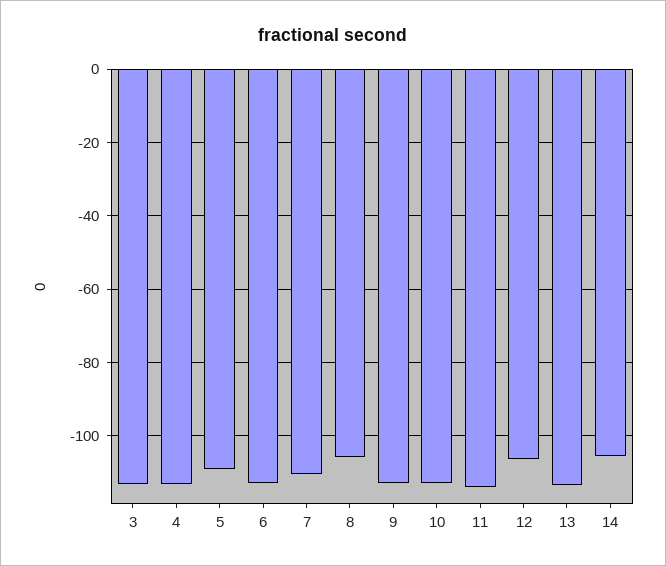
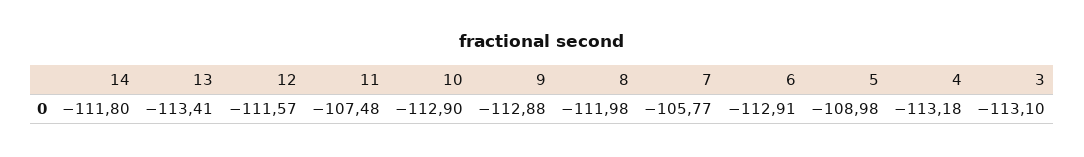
7: -110 -> -105.77
8: -106 -> -111.98
11: -114 -> -107.48
12: -106 -> -111.57
14: -106 -> -111.8

